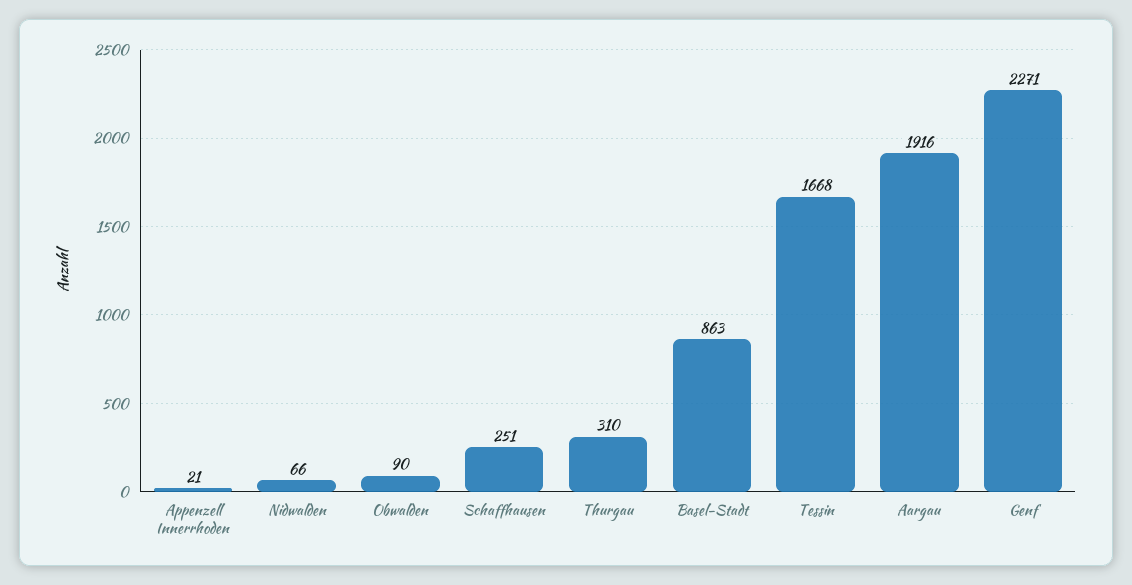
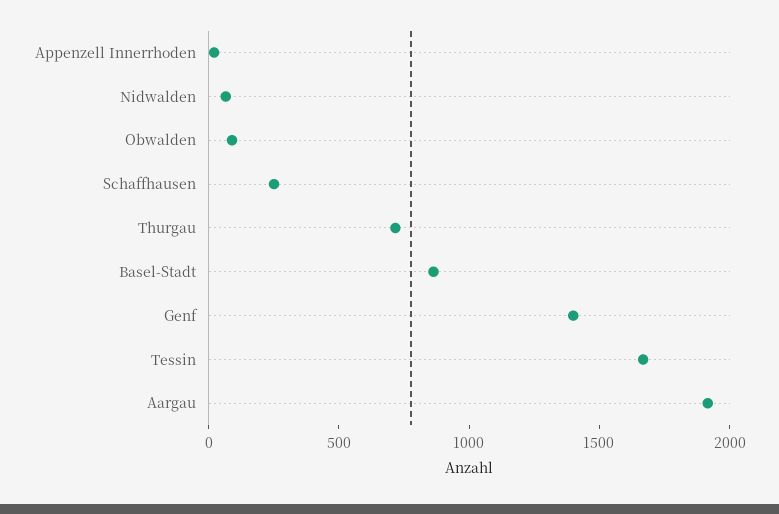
Thurgau: 310 -> 700
Genf: 2271 -> 1400

